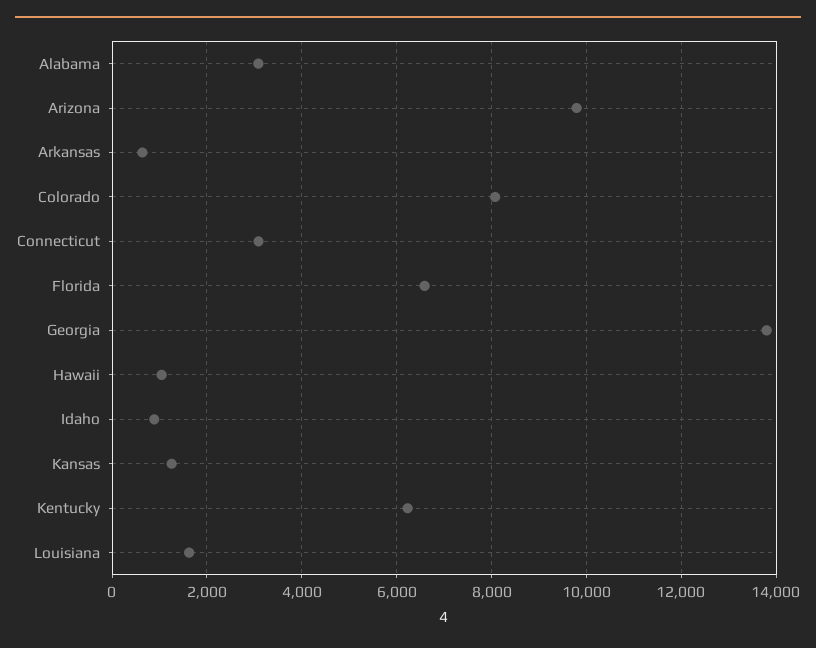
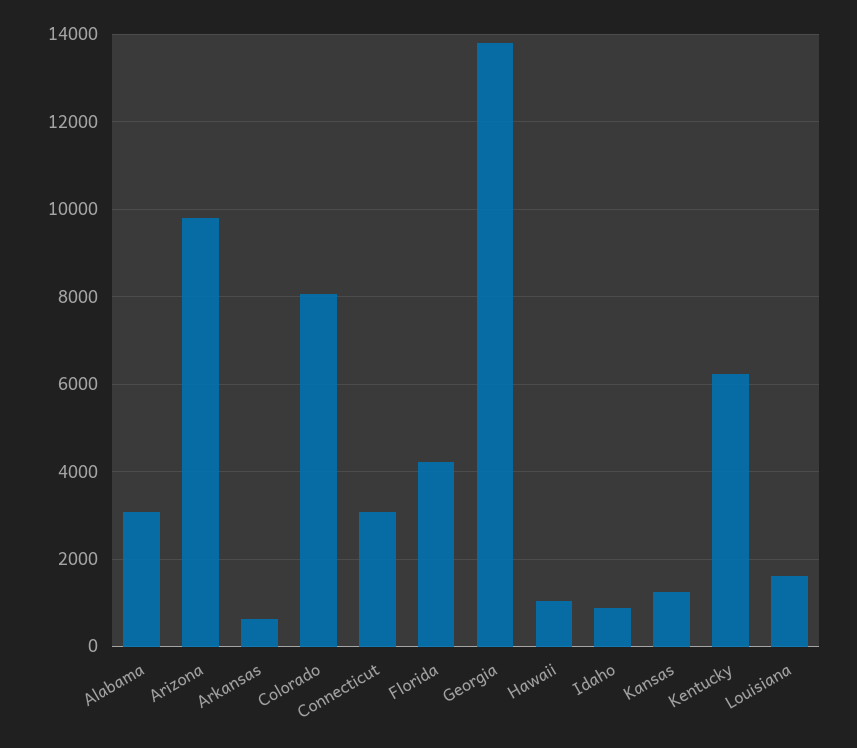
Florida: 6600 -> 4200

